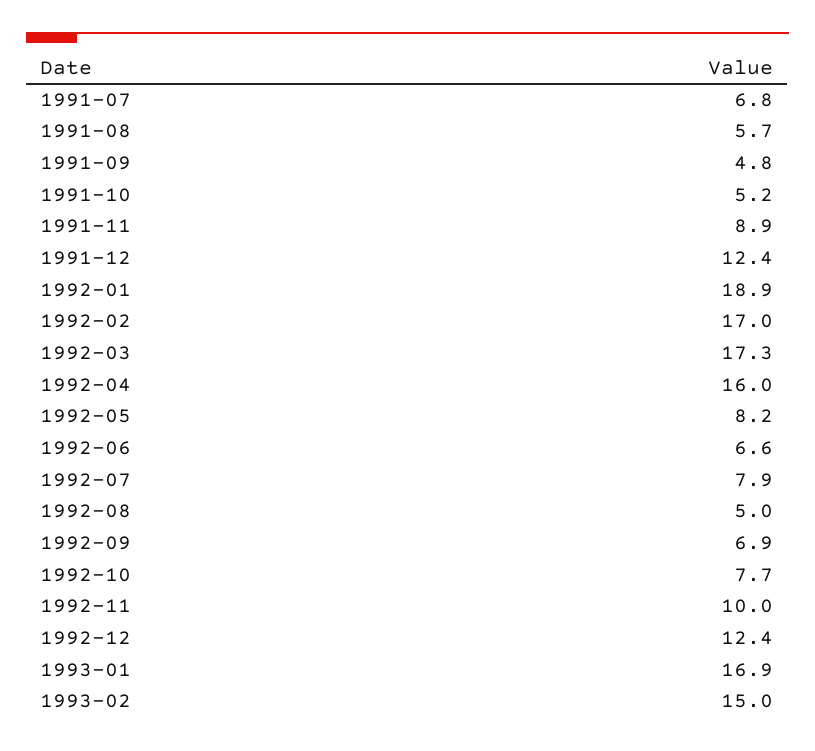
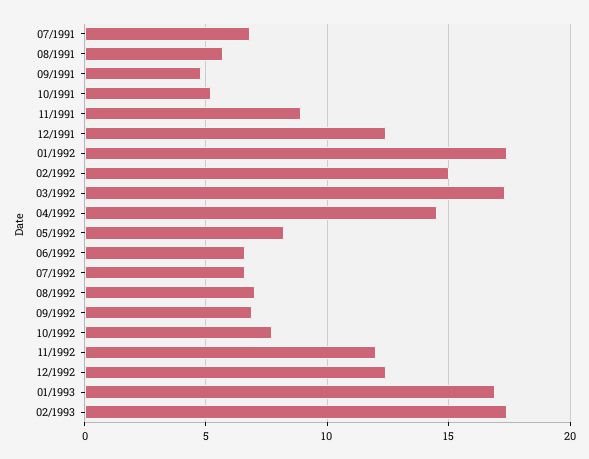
1992-01: 18.9 -> 17.5
1992-02: 17 -> 15
1992-04: 16 -> 14.5
1992-07: 7.9 -> 6.5
1992-08: 5 -> 7
1992-11: 10 -> 12
1993-02: 15 -> 17.5

